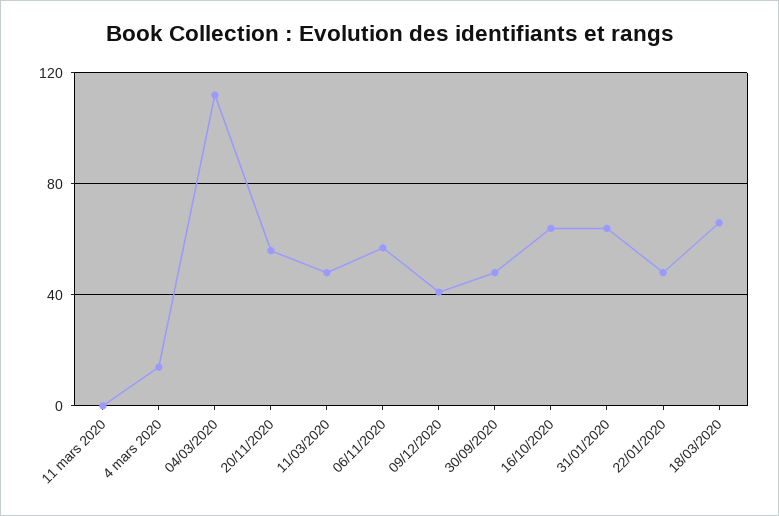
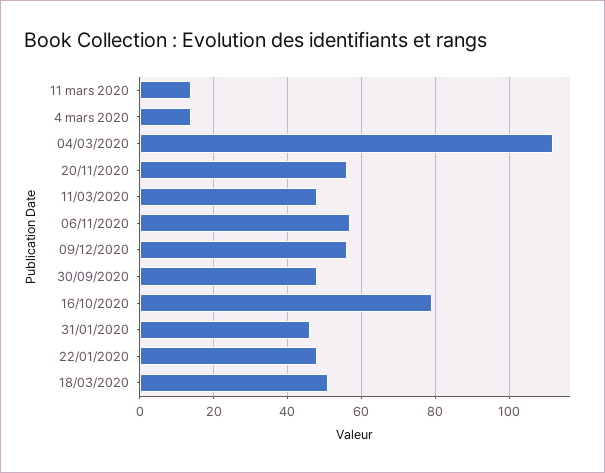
11 mars 2020: 0 -> 15
09/12/2020: 40 -> 55
16/10/2020: 65 -> 80
31/01/2020: 65 -> 45
18/03/2020: 65 -> 50

